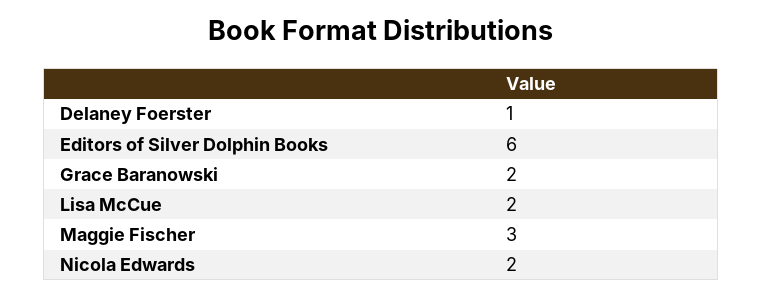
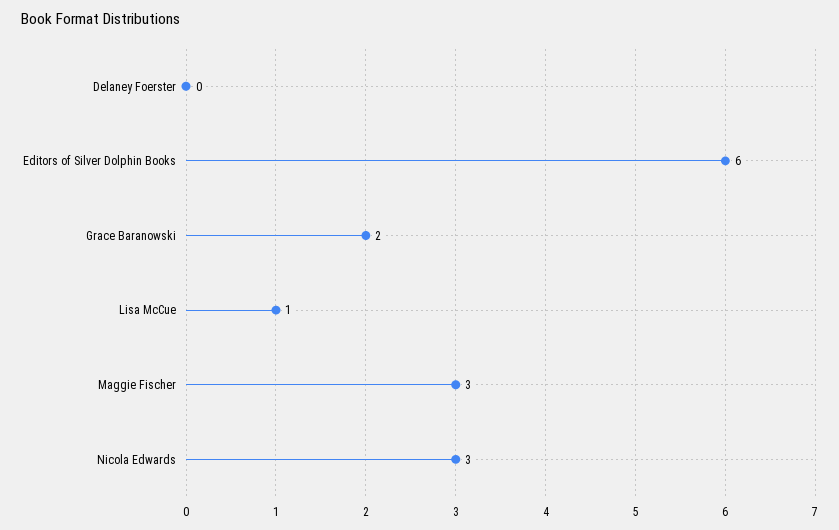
Delaney Foerster: 1 -> 0
Lisa McCue: 2 -> 1
Nicola Edwards: 2 -> 3

